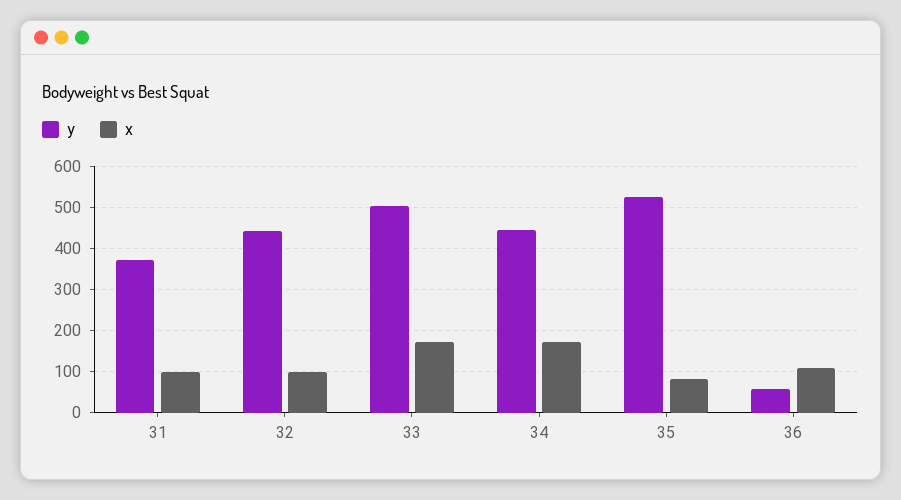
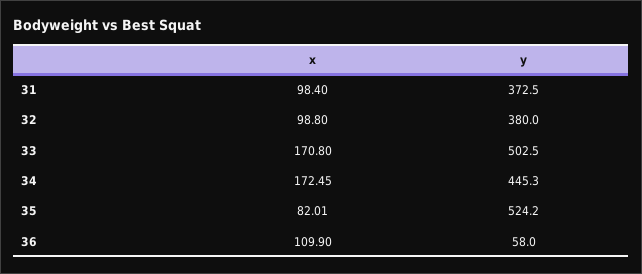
y, 32: 440 -> 380

